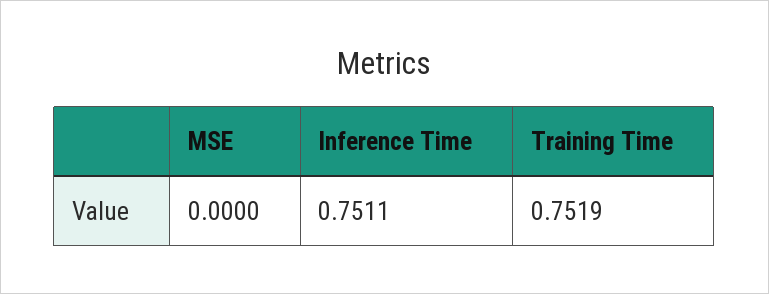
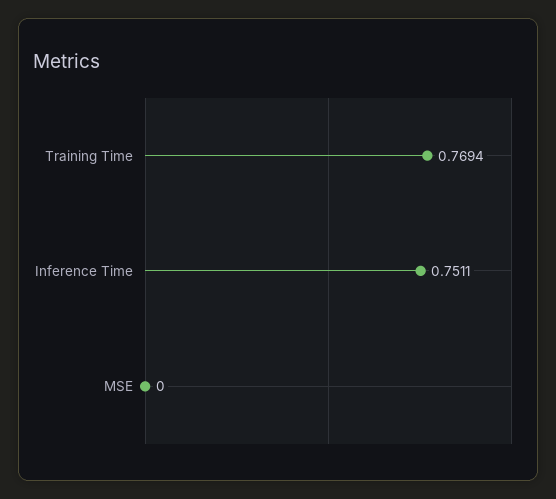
Training Time: 0.7519 -> 0.7694

